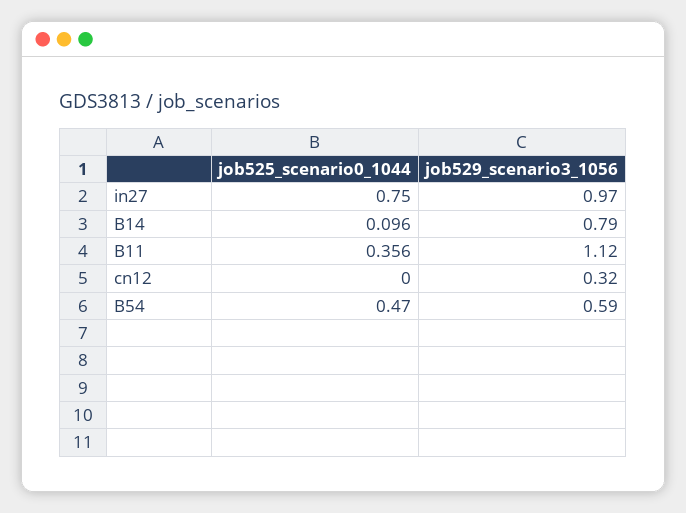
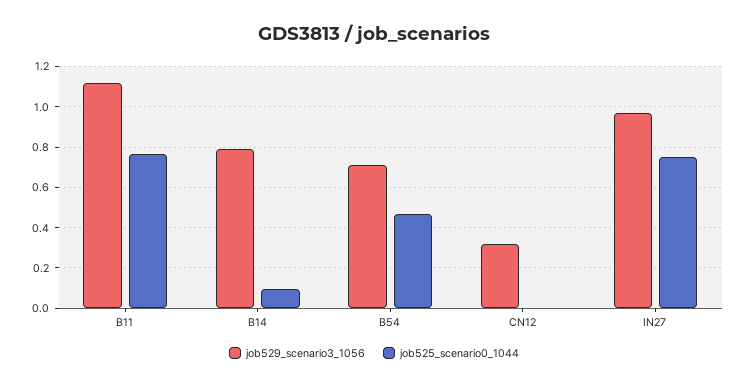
job525_scenario0_1044, B11: 0.356 -> 0.75
job529_scenario3_1056, B54: 0.59 -> 0.7

